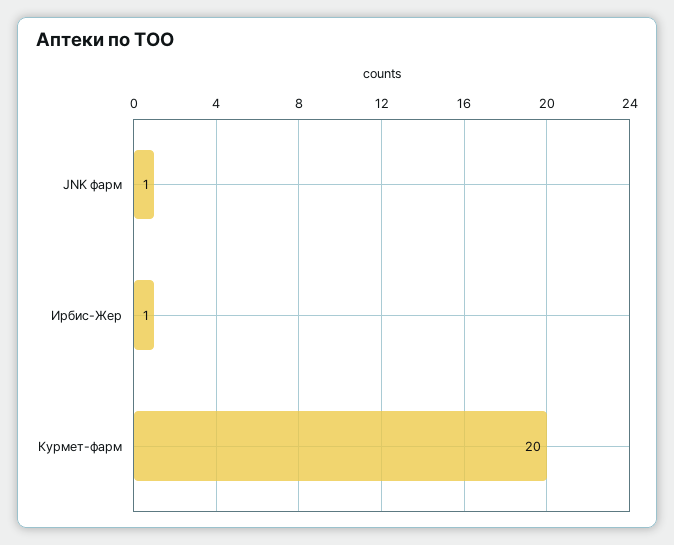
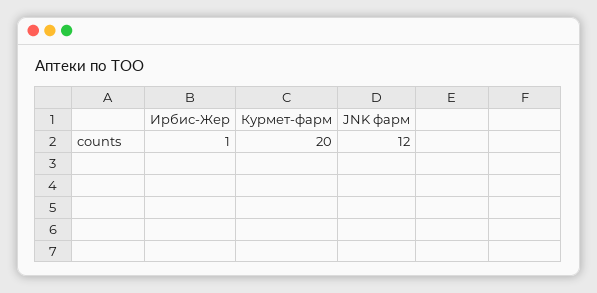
JNK фарм: 1 -> 12

